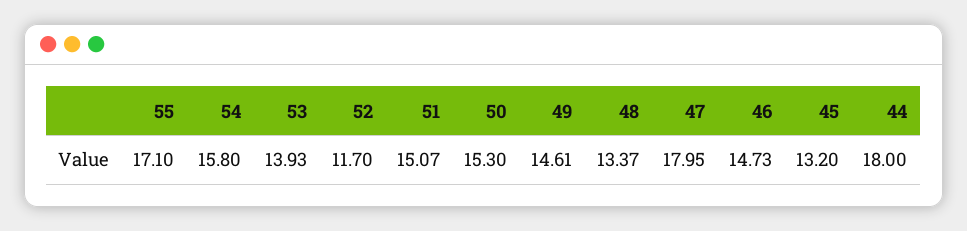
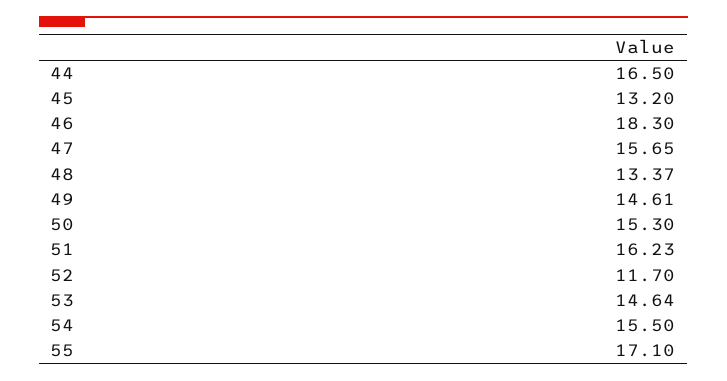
54: 15.8 -> 15.5
53: 13.93 -> 14.64
51: 15.07 -> 16.23
47: 17.95 -> 15.65
46: 14.73 -> 18.3
44: 18 -> 16.5

